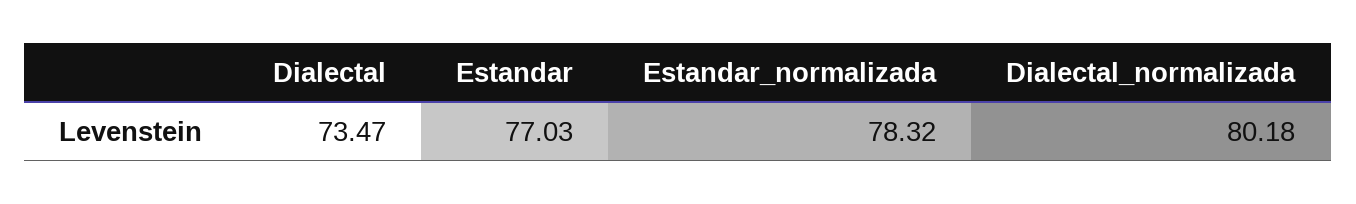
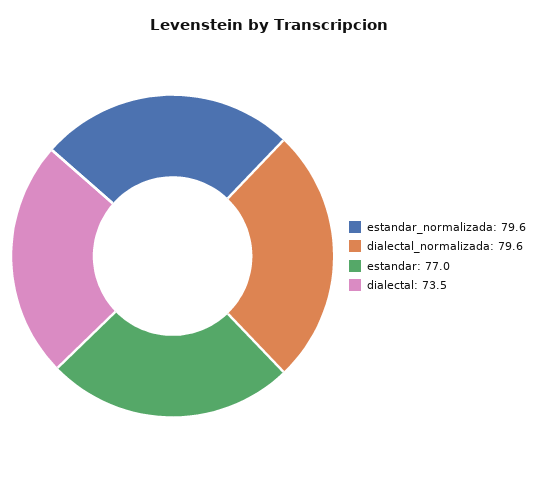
Estandar_normalizada: 78.32 -> 79.6
Dialectal_normalizada: 80.18 -> 79.6

